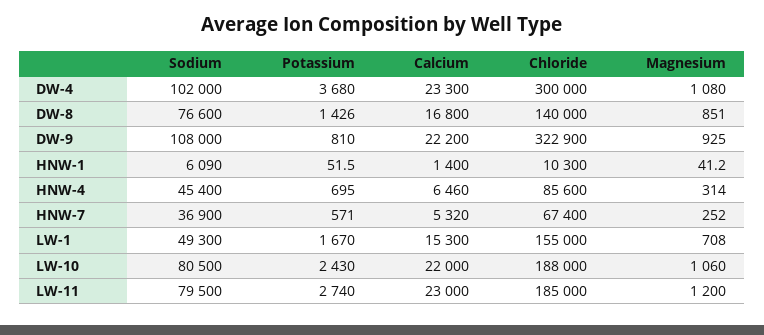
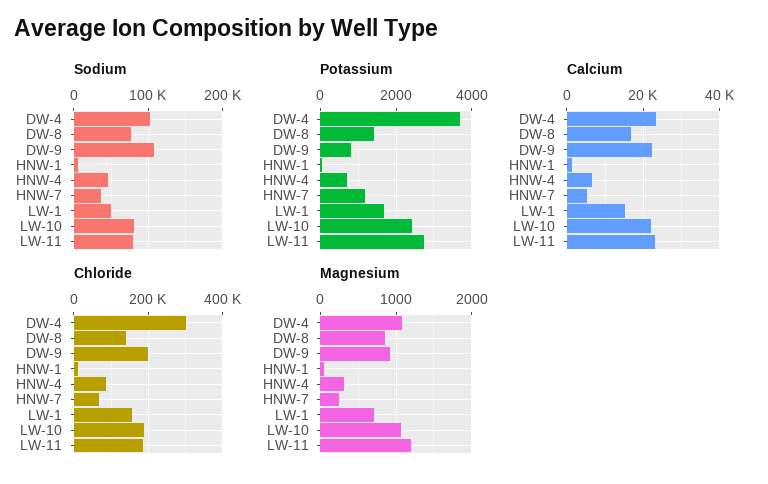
Chloride, DW-9: 322900 -> 200000
Potassium, HNW-7: 571 -> 1200

